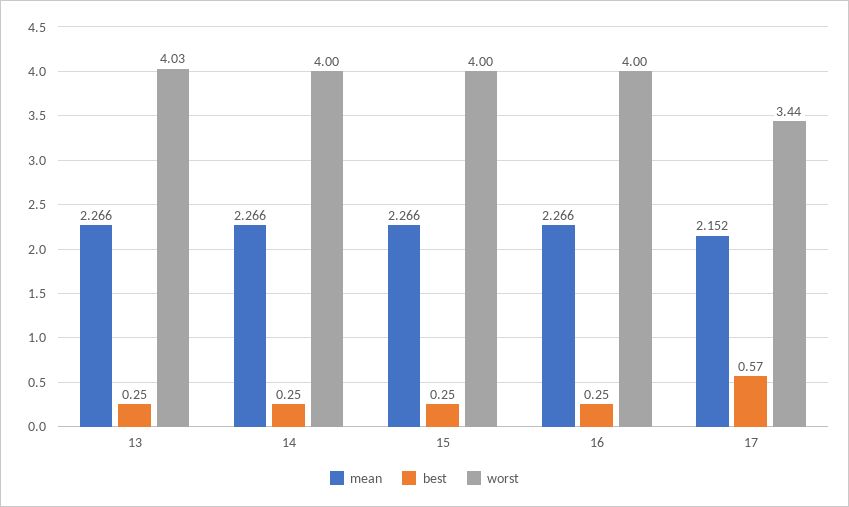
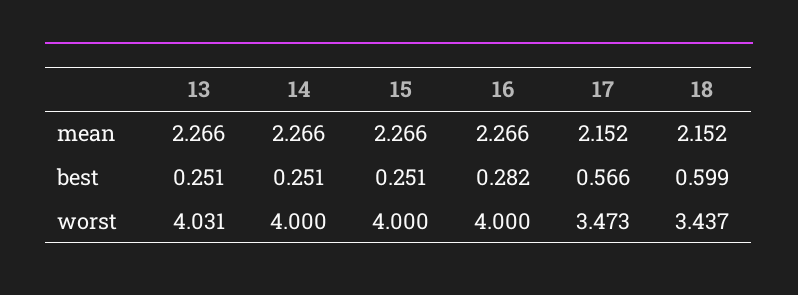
best, 16: 0.25 -> 0.282
worst, 17: 3.44 -> 3.473
mean, 18: none -> 2.152
best, 18: none -> 0.599
worst, 18: none -> 3.437

